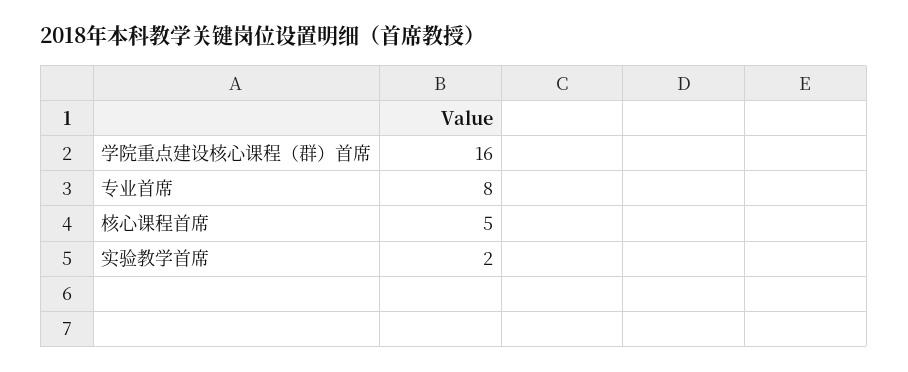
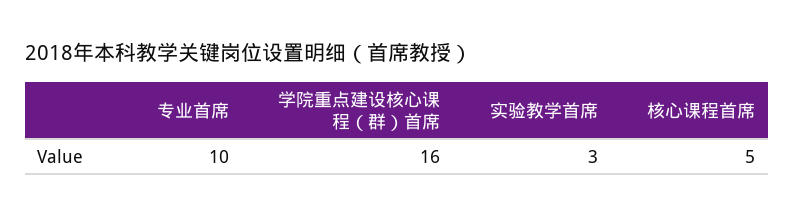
专业首席: 8 -> 10
实验教学首席: 2 -> 3

